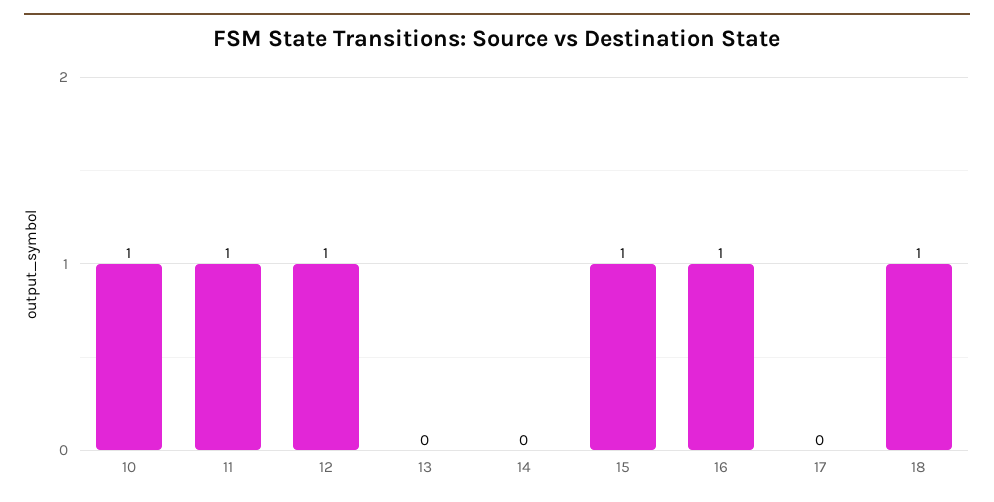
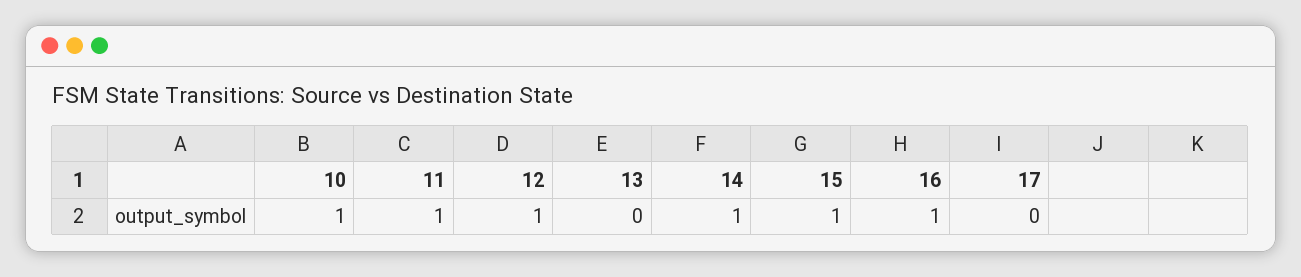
14: 0 -> 1
18: 1 -> none

